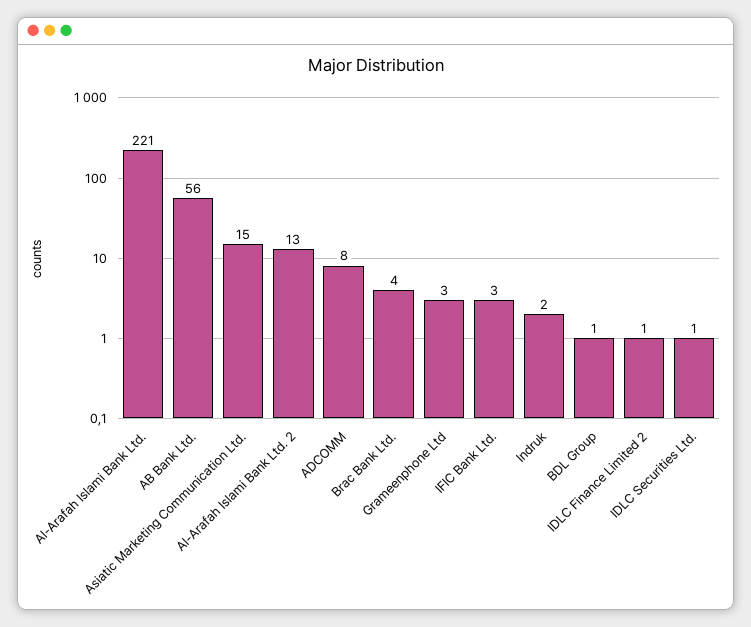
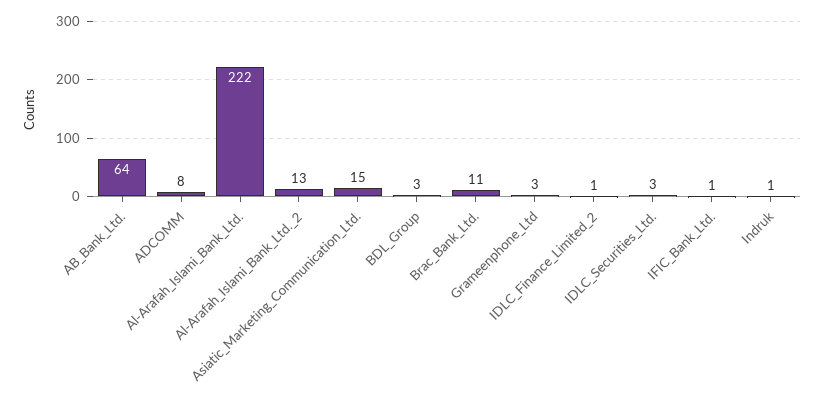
Al-Arafah Islami Bank Ltd.: 221 -> 222
AB Bank Ltd.: 56 -> 64
Brac Bank Ltd.: 4 -> 11
IFIC Bank Ltd.: 3 -> 1
Indruk: 2 -> 1
BDL Group: 1 -> 3
IDLC Securities Ltd.: 1 -> 3

